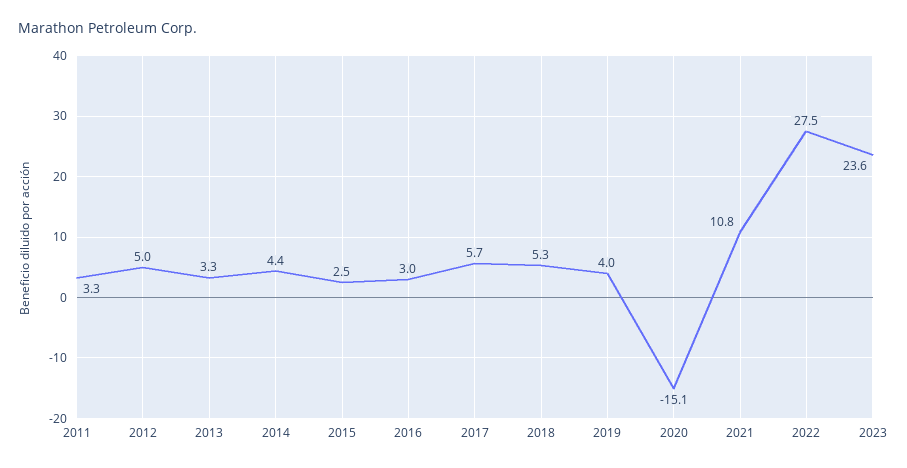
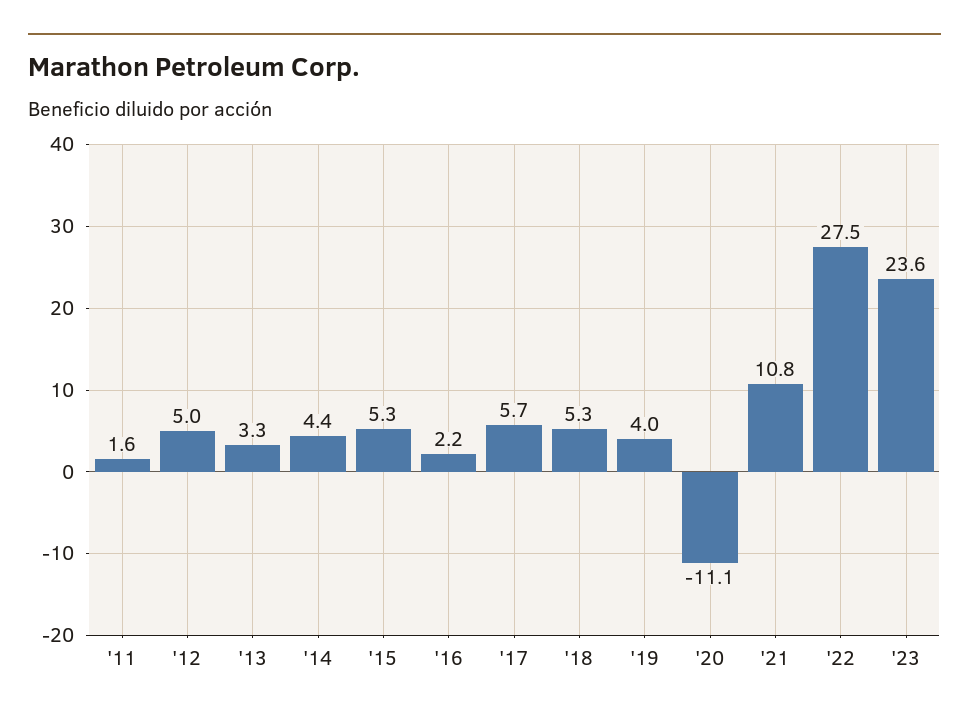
2011: 3.3 -> 1.6
2015: 2.5 -> 5.3
2016: 3 -> 2.2
2020: -15.1 -> -11.1

